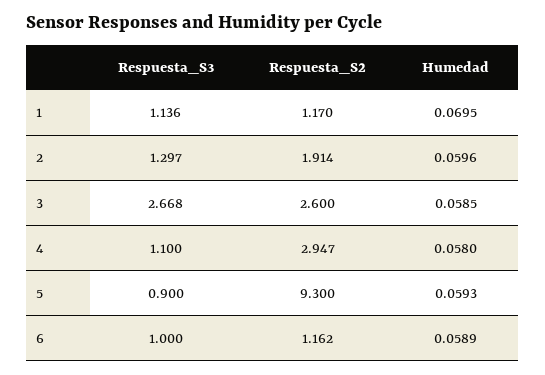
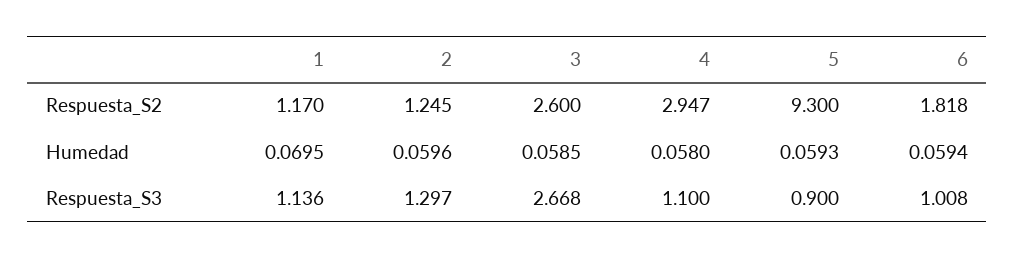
Respuesta_S2, 2: 1.914 -> 1.245
Respuesta_S3, 6: 1 -> 1.008
Respuesta_S2, 6: 1.162 -> 1.818
Humedad, 6: 0.0589 -> 0.0594

